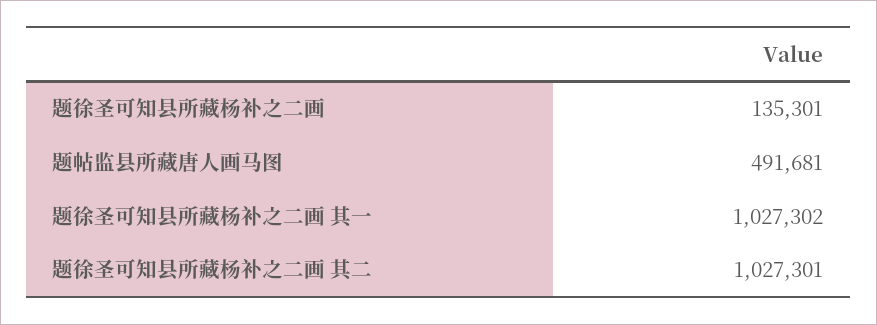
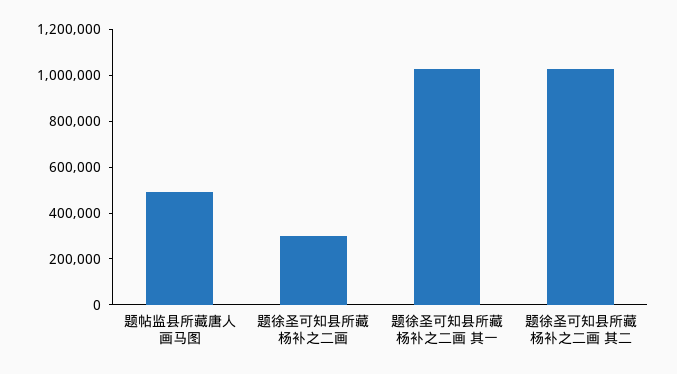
题徐圣可知县所藏杨补之二画: 135301 -> 300000

